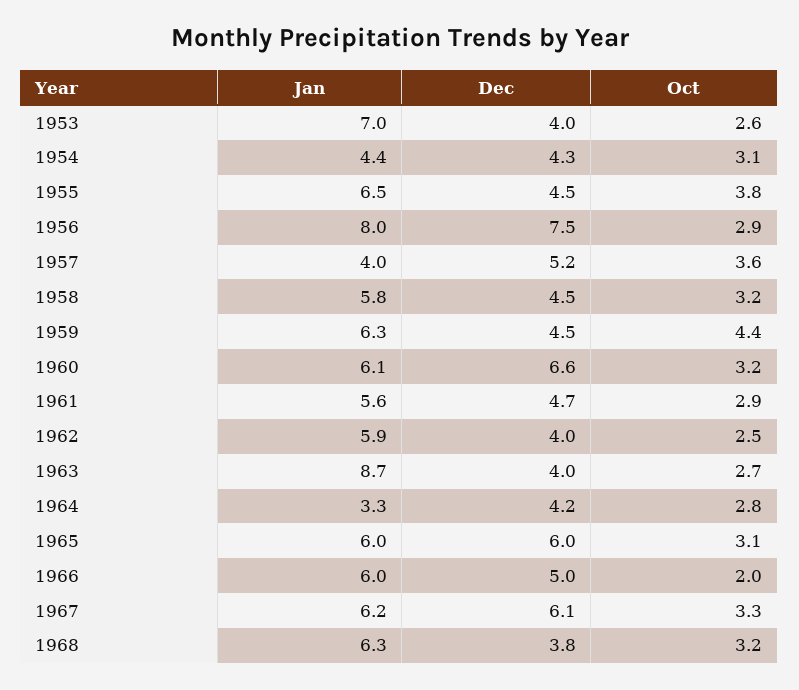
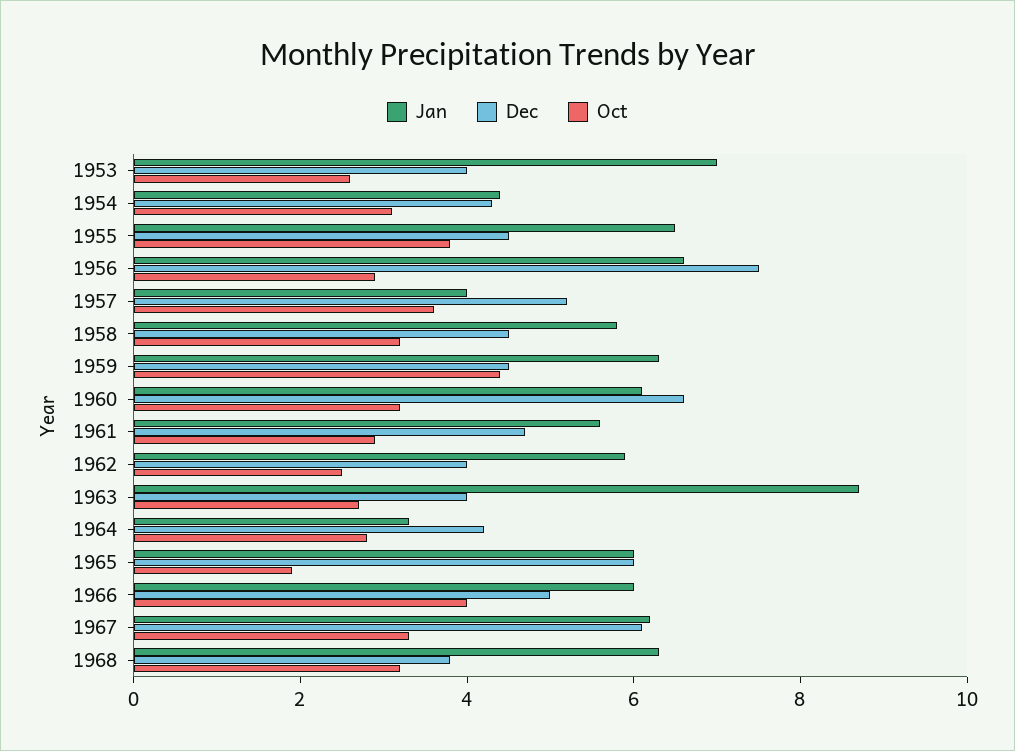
Jan, 1956: 8 -> 6.5
Oct, 1965: 3.1 -> 2
Oct, 1966: 2 -> 4

